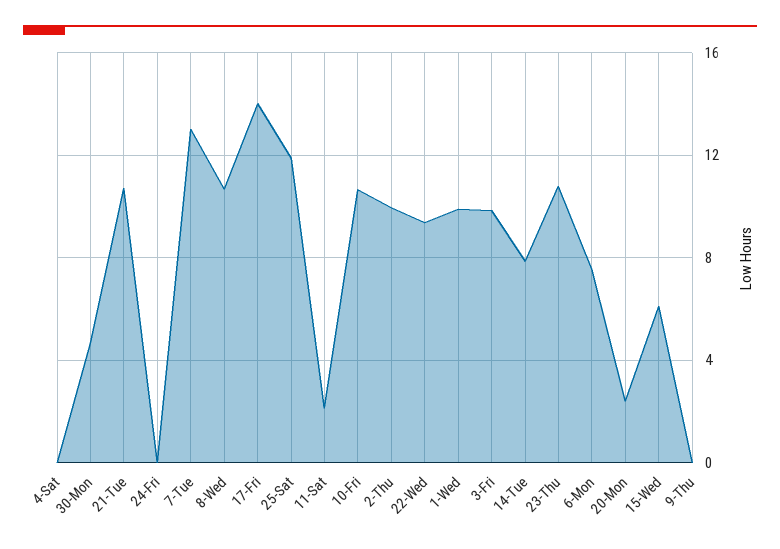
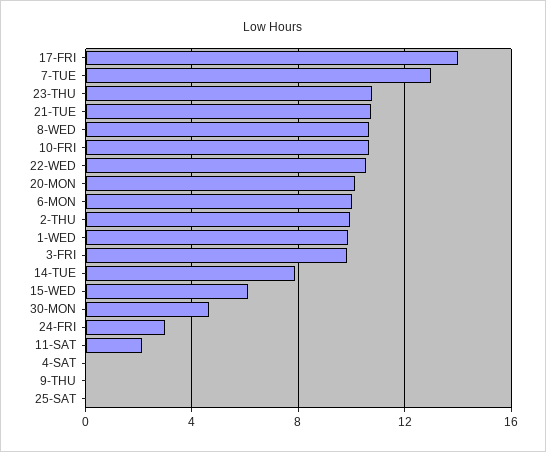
24-Fri: 0 -> 3
25-Sat: 12 -> 0
22-Wed: 9.5 -> 10.5
6-Mon: 7.5 -> 10
20-Mon: 2.5 -> 10

